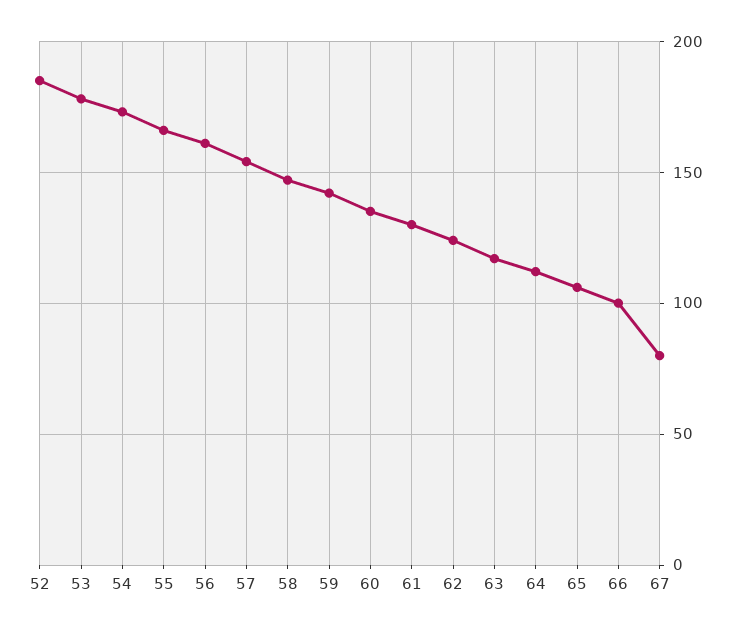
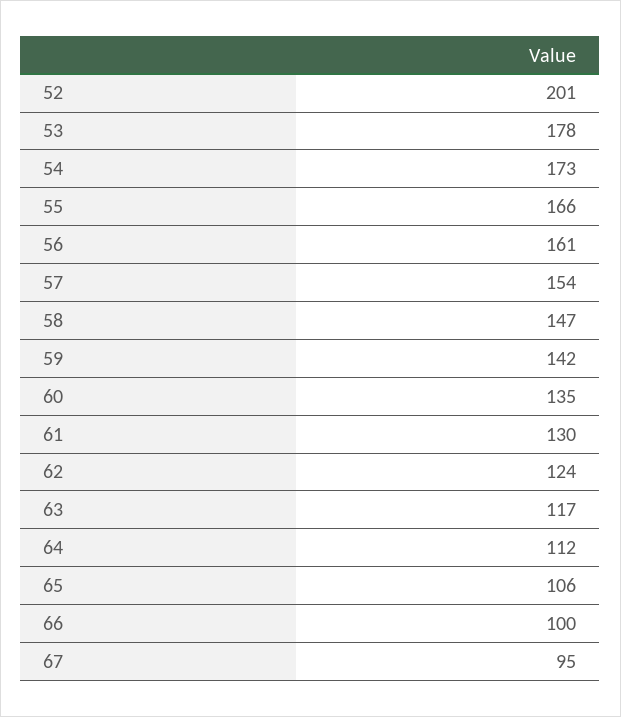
52: 185 -> 201
67: 80 -> 95

